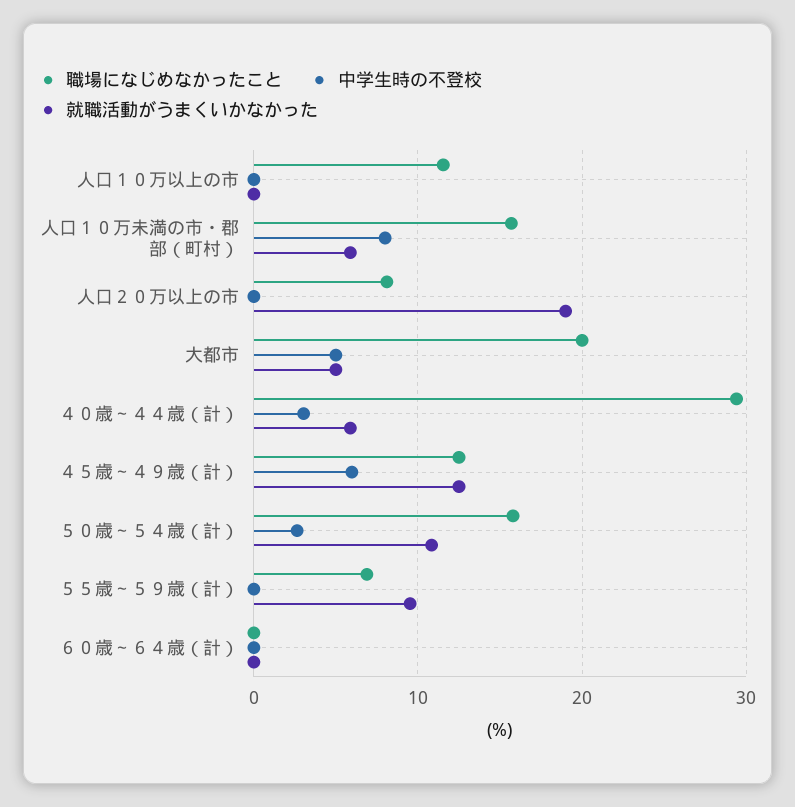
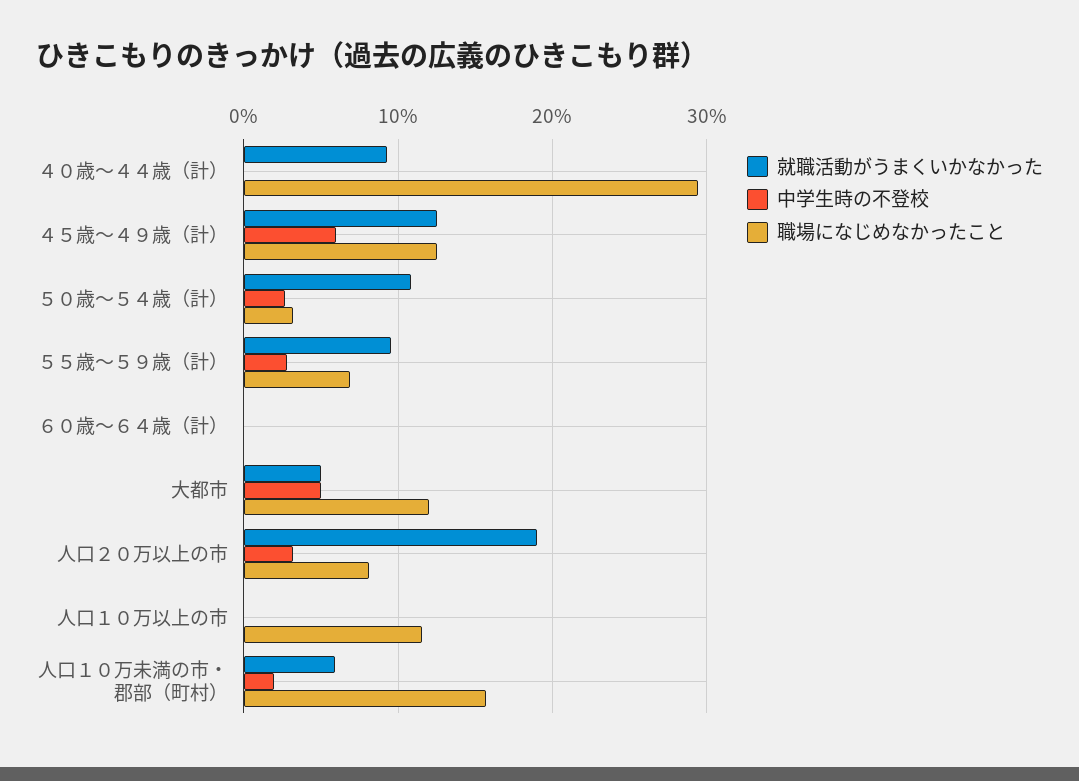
中学生時の不登校, 人口１０万未満の市・郡部（町村）: 8 -> 2
中学生時の不登校, 人口２０万以上の市: 0 -> 3
職場になじめなかったこと, 大都市: 20 -> 12
中学生時の不登校, ４０歳～４４歳（計）: 3 -> 0
就職活動がうまくいかなかった, ４０歳～４４歳（計）: 6 -> 9
職場になじめなかったこと, ５０歳～５４歳（計）: 16 -> 3
中学生時の不登校, ５５歳～５９歳（計）: 0 -> 3

